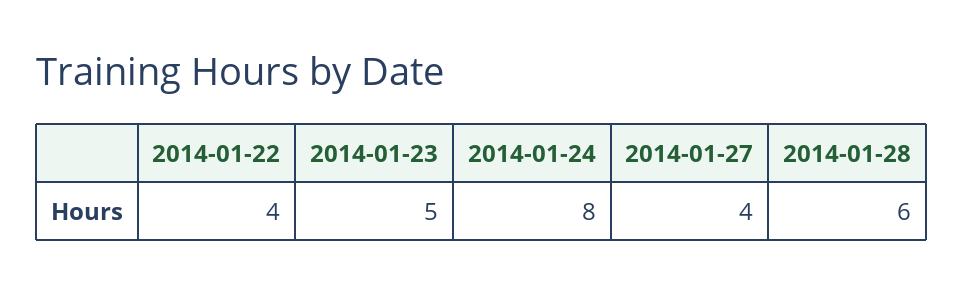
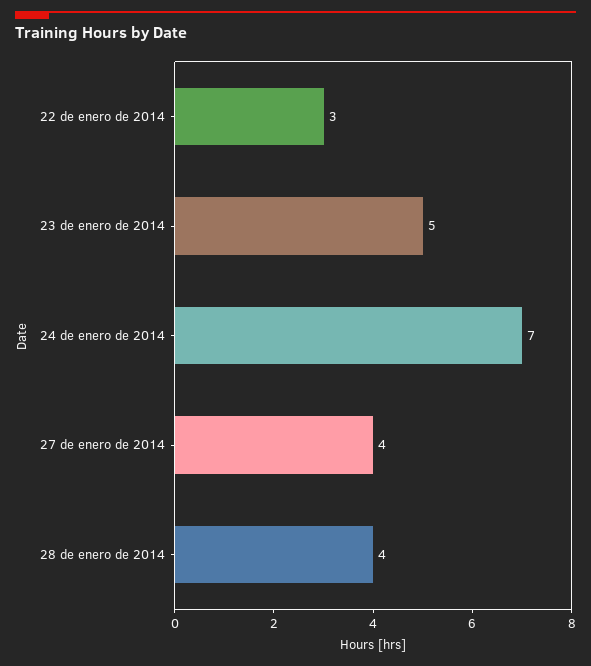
2014-01-22: 4 -> 3
2014-01-24: 8 -> 7
2014-01-28: 6 -> 4

